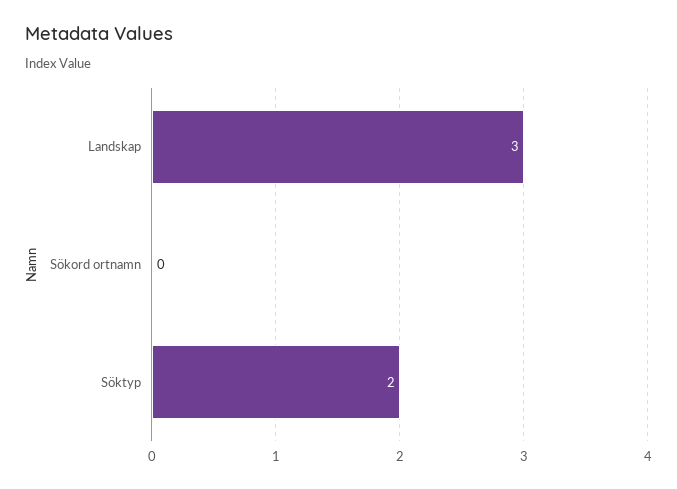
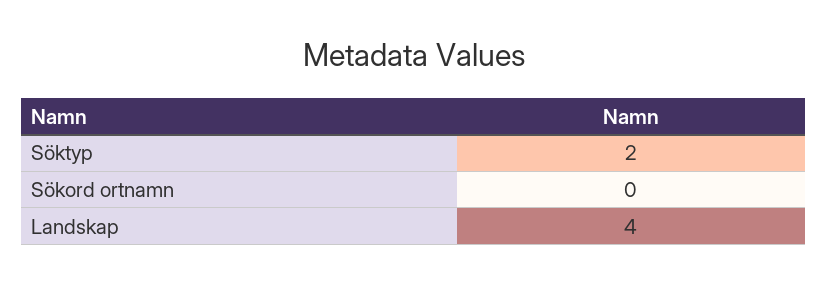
Landskap: 3 -> 4

